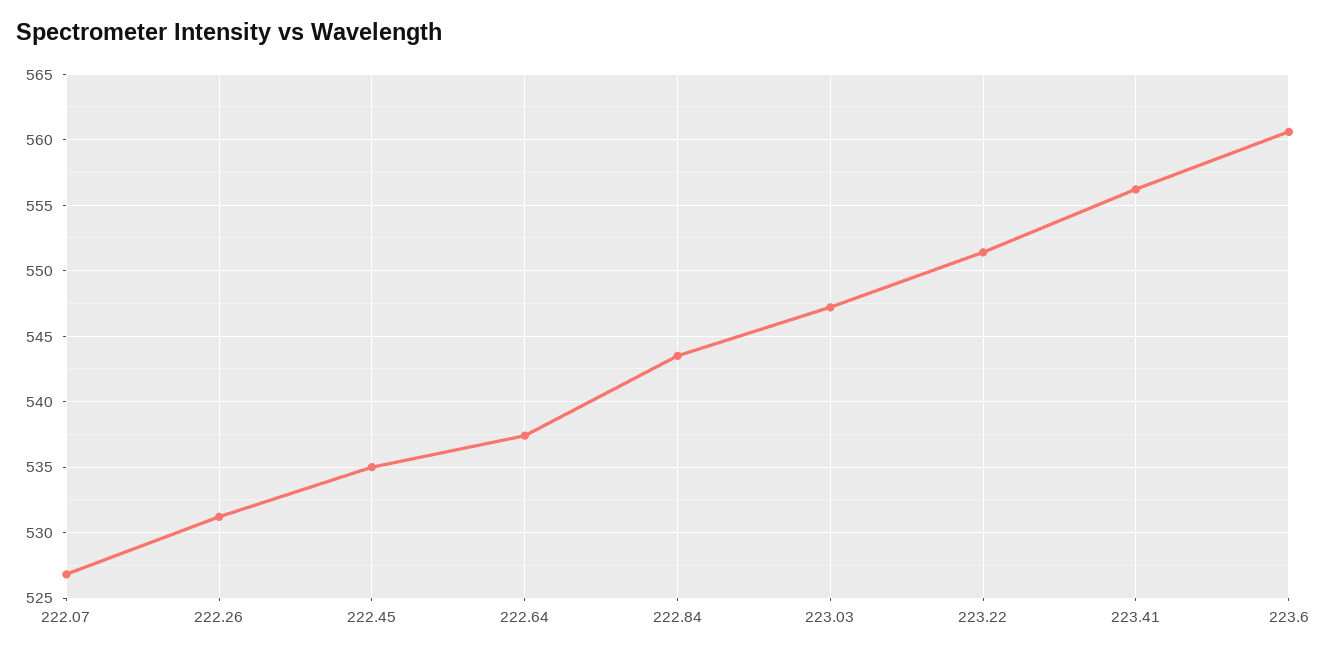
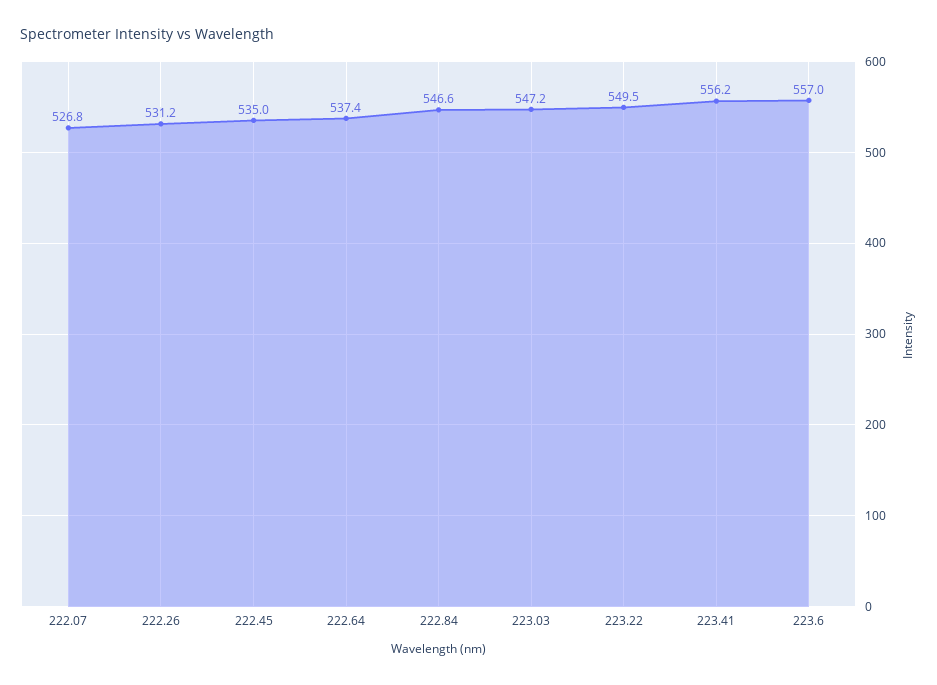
222.84: 543.5 -> 546.6
223.22: 551.5 -> 549.5
223.6: 560.5 -> 557

